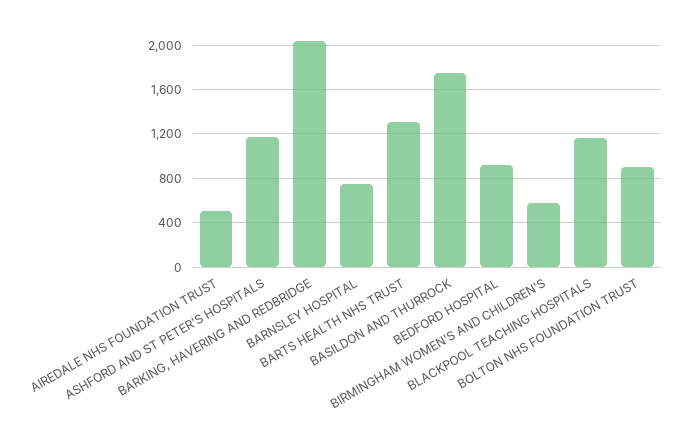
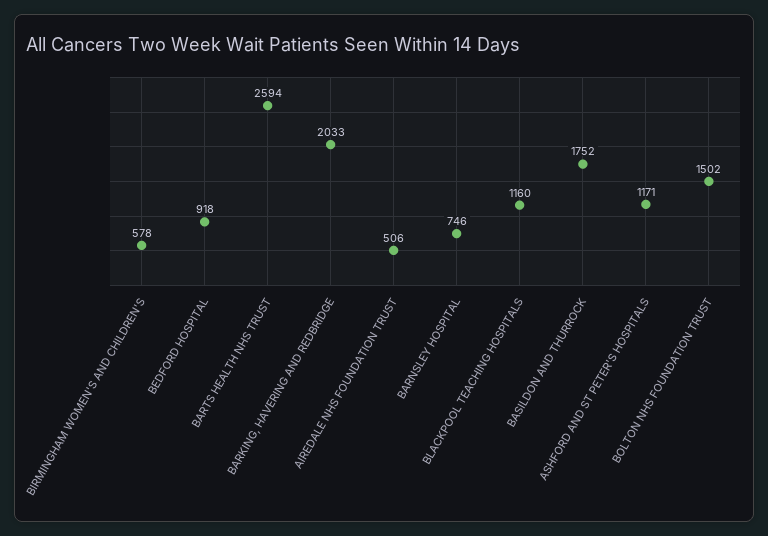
BARTS HEALTH NHS TRUST: 1300 -> 2594
BOLTON NHS FOUNDATION TRUST: 900 -> 1502

